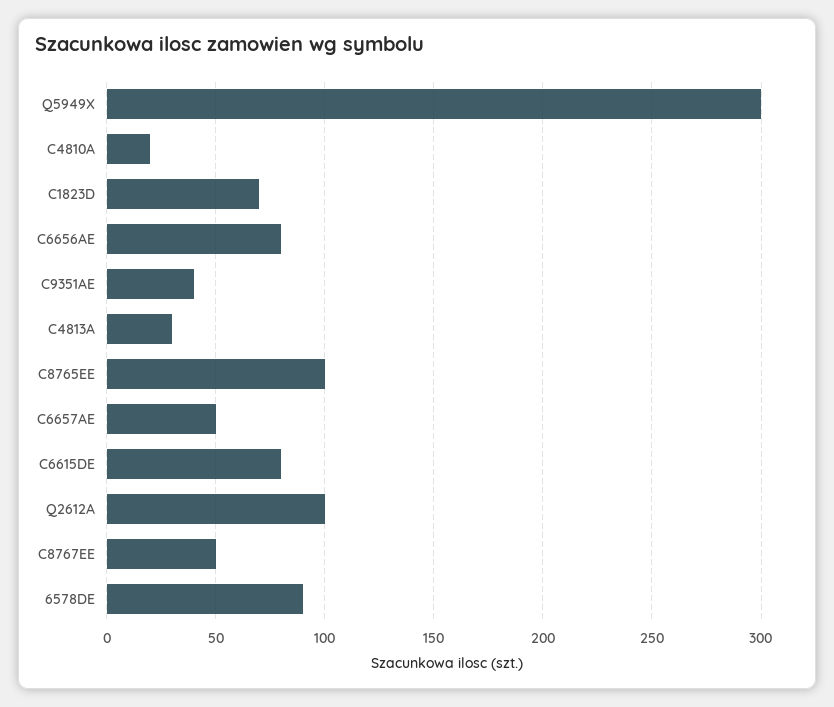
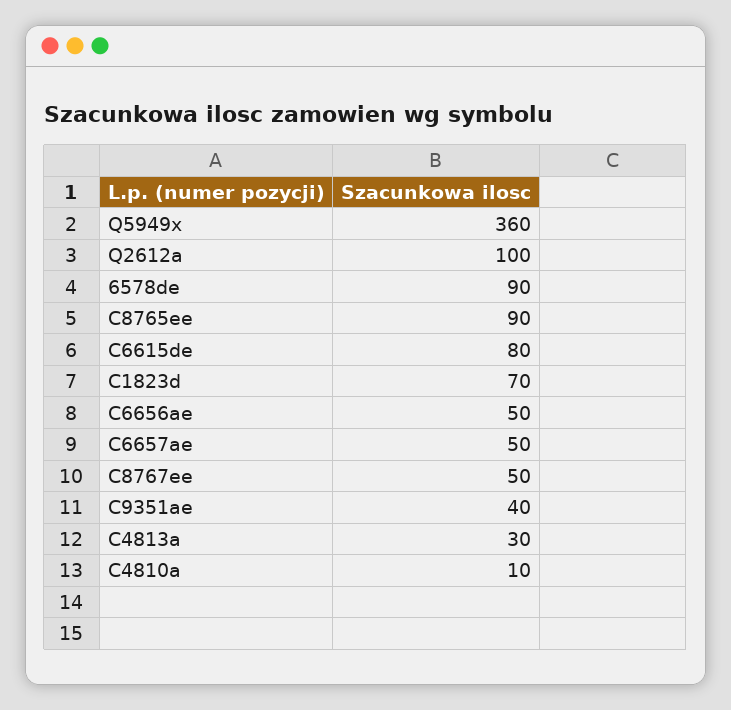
Q5949X: 300 -> 360
C4810A: 20 -> 10
C6656AE: 80 -> 50
C8765EE: 100 -> 90

